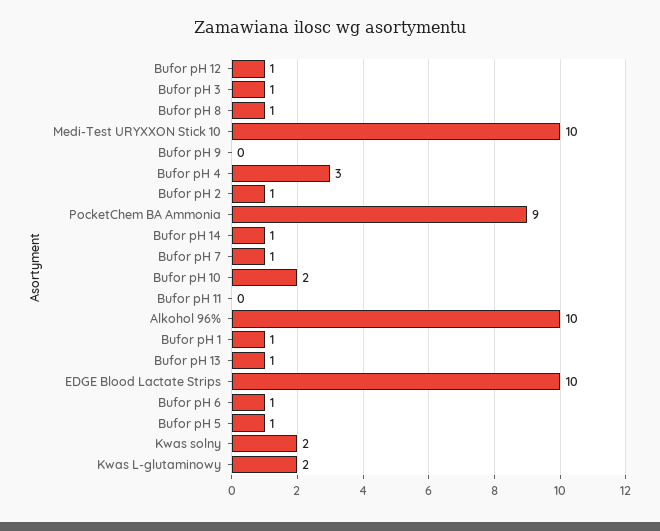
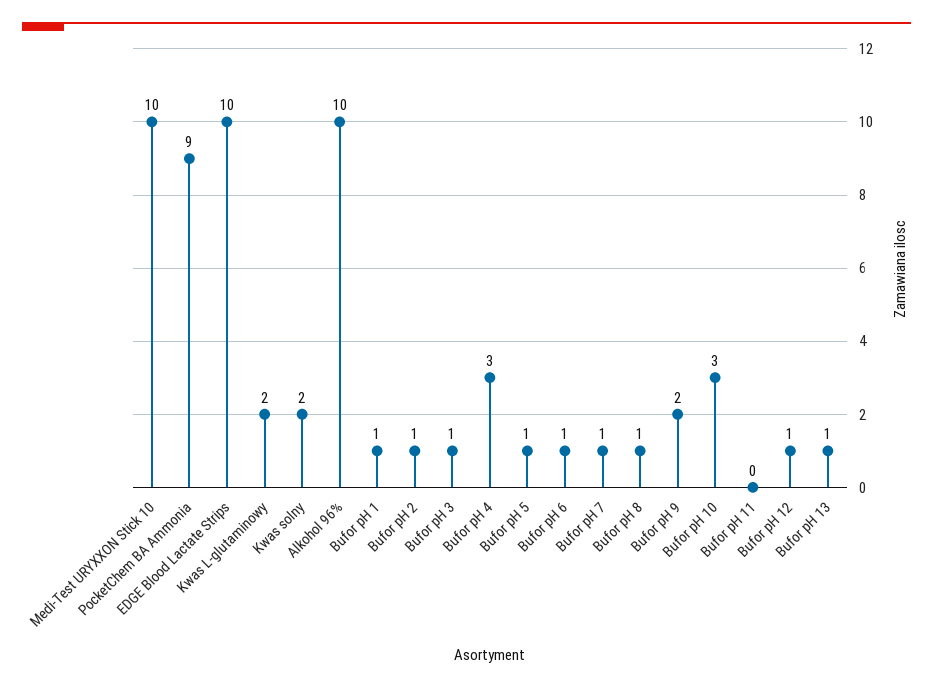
Bufor pH 9: 0 -> 2
Bufor pH 14: 1 -> none
Bufor pH 10: 2 -> 3

